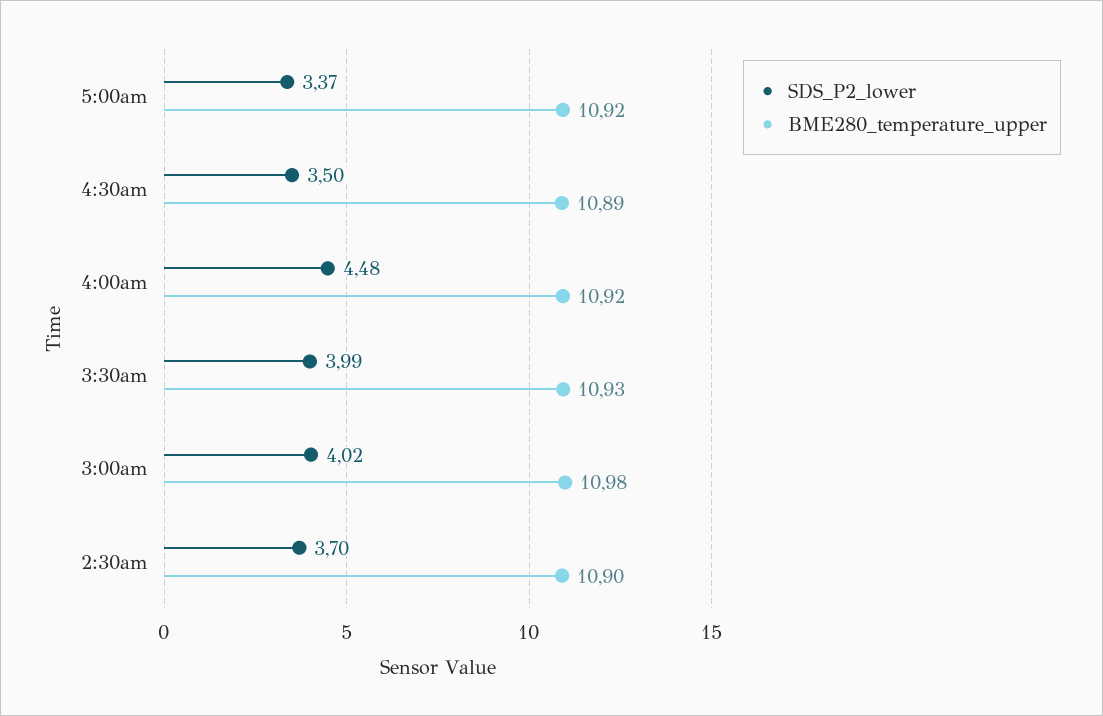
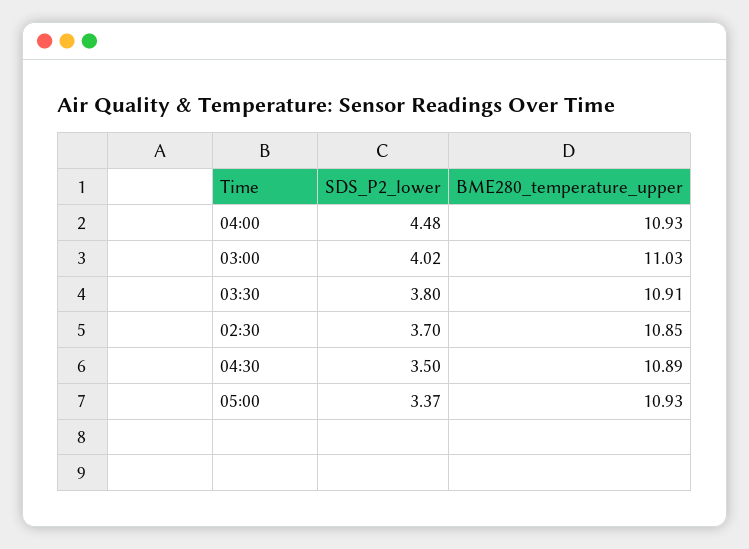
BME280_temperature_upper, 5:00am: 10.92 -> 10.93
BME280_temperature_upper, 4:00am: 10.92 -> 10.93
SDS_P2_lower, 3:30am: 3.99 -> 3.8
BME280_temperature_upper, 3:30am: 10.93 -> 10.91
BME280_temperature_upper, 3:00am: 10.98 -> 11.03
BME280_temperature_upper, 2:30am: 10.9 -> 10.85

